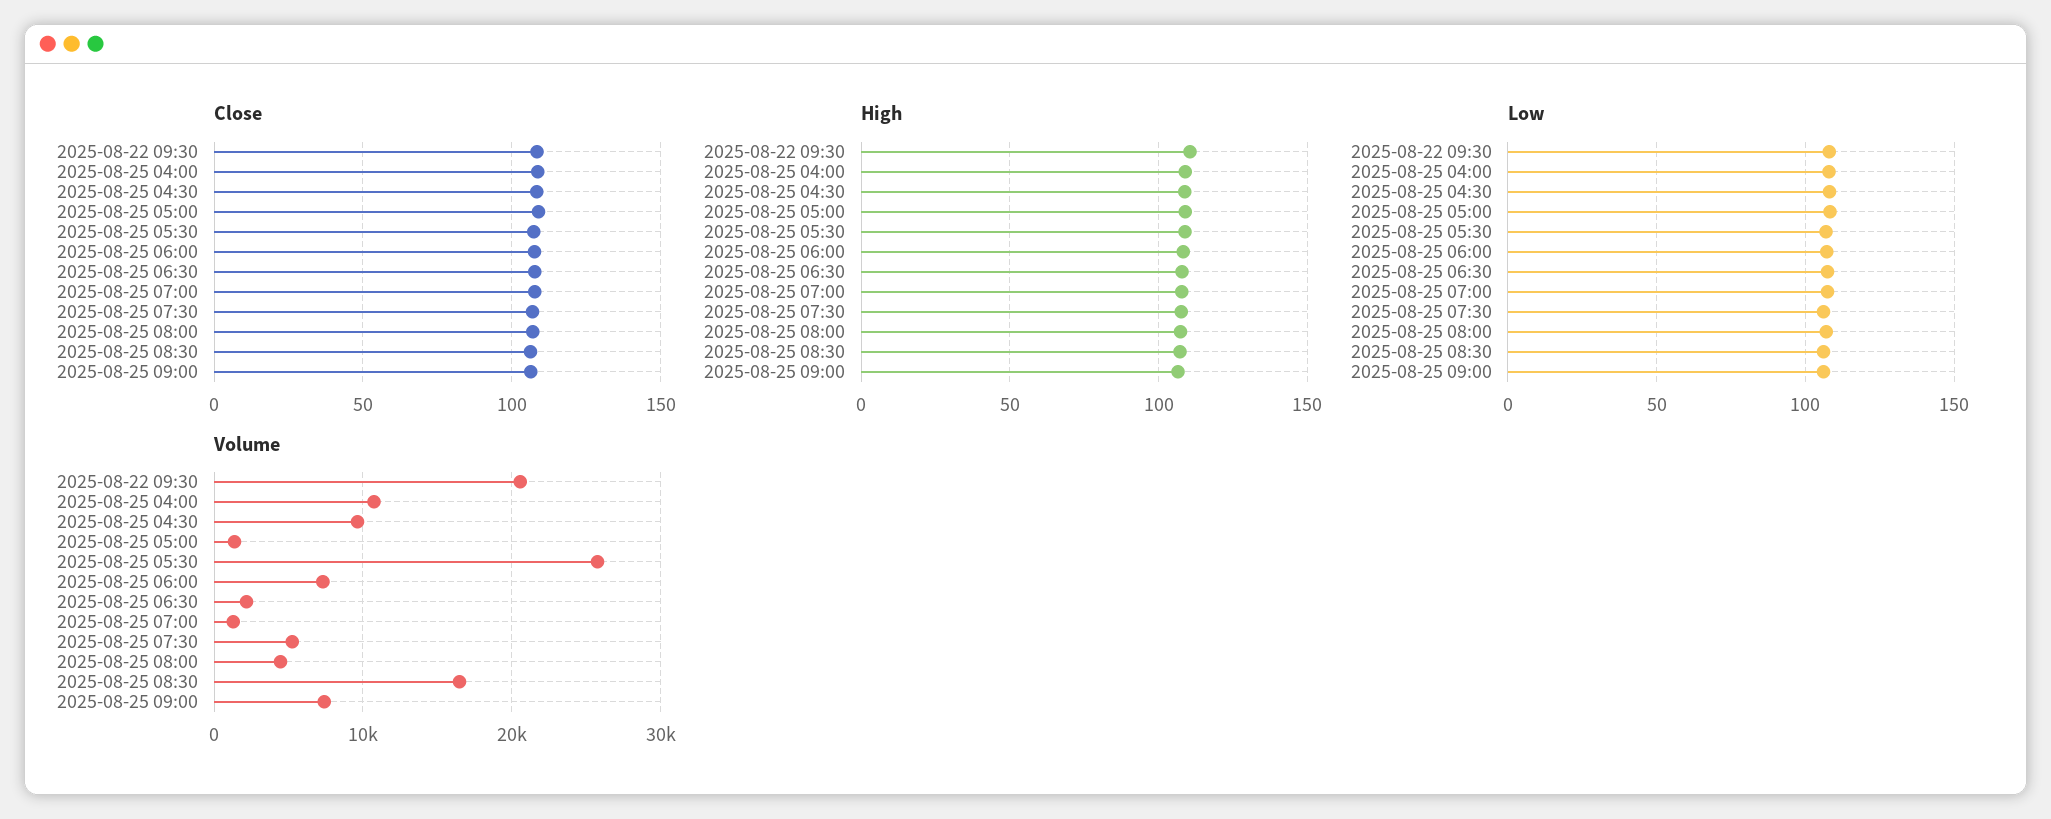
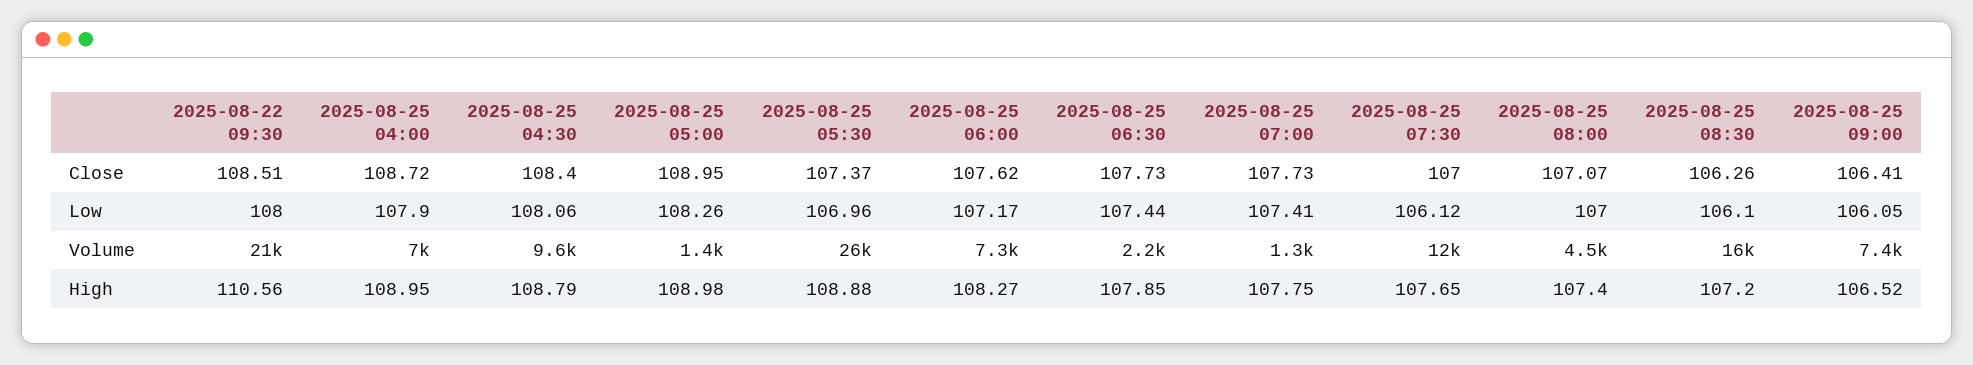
Volume, 2025-08-25 04:00: 11000 -> 7000
Volume, 2025-08-25 07:30: 5000 -> 12000

